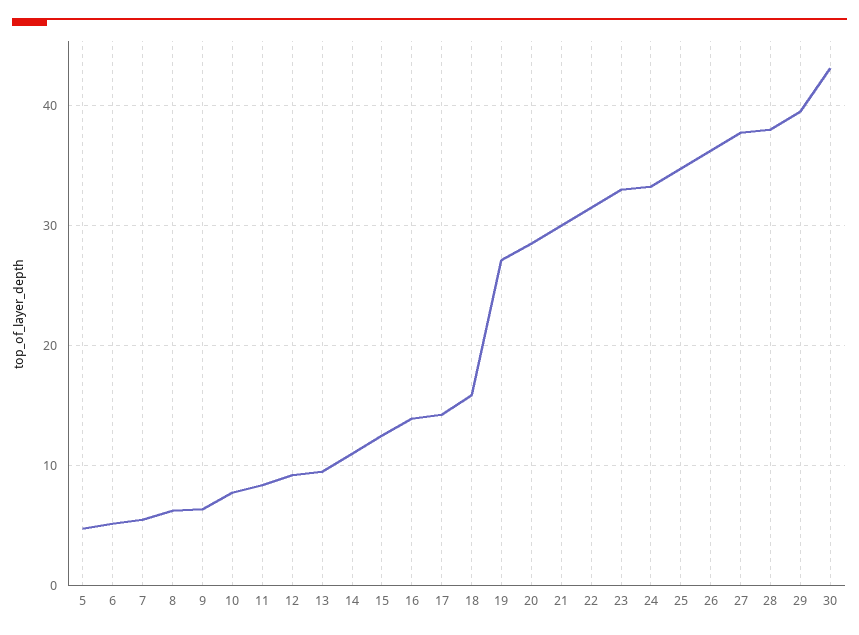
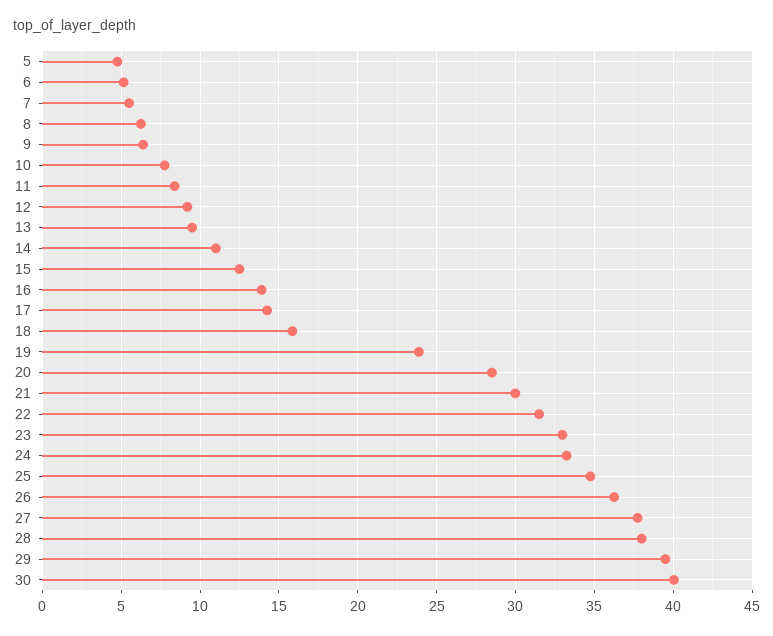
19: 27 -> 24
30: 43 -> 40

